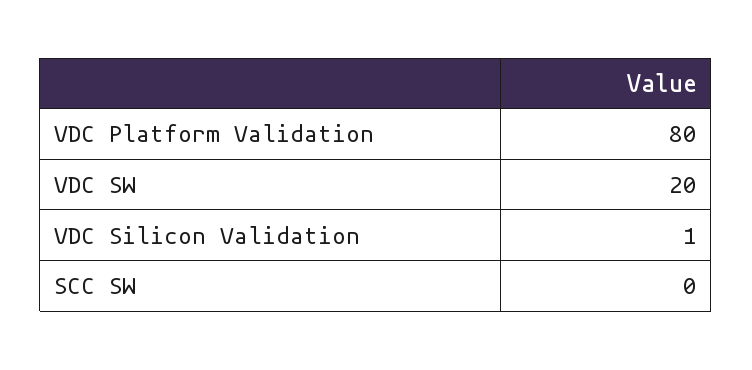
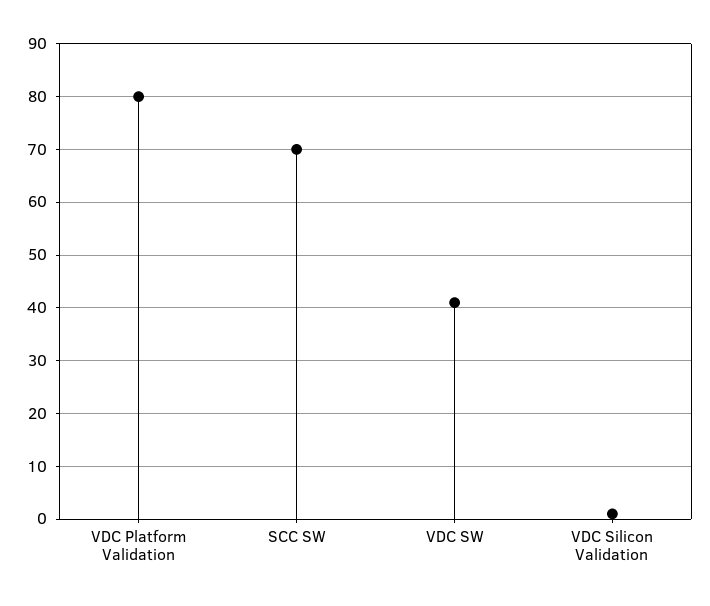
VDC SW: 20 -> 40
SCC SW: 0 -> 70

